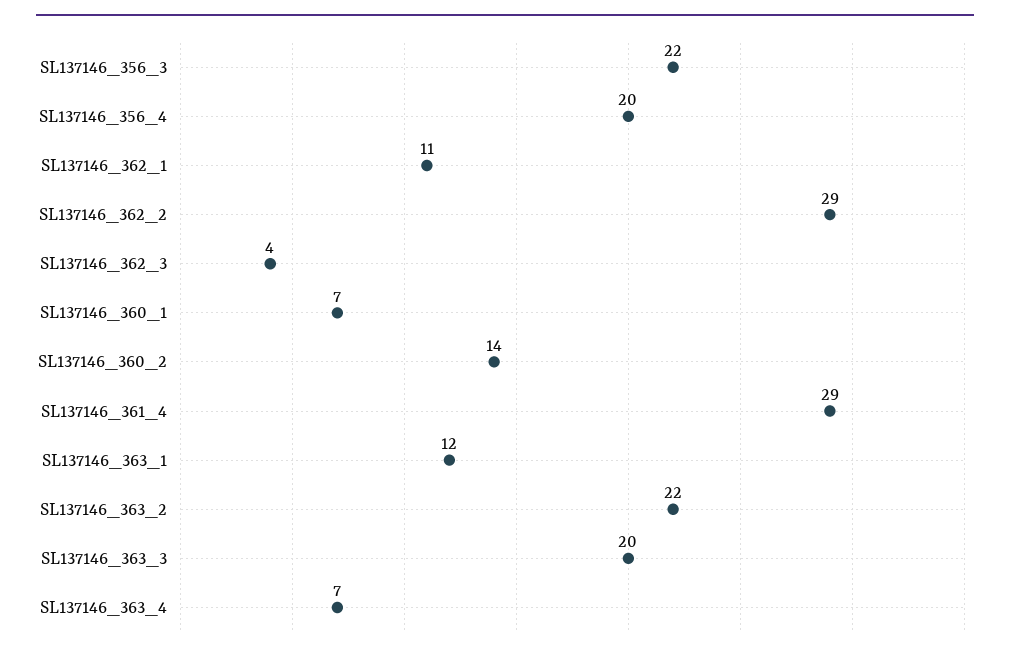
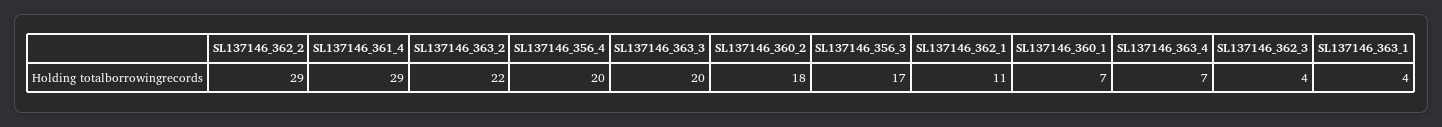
SL137146_356_3: 22 -> 17
SL137146_360_2: 14 -> 18
SL137146_363_1: 12 -> 4

